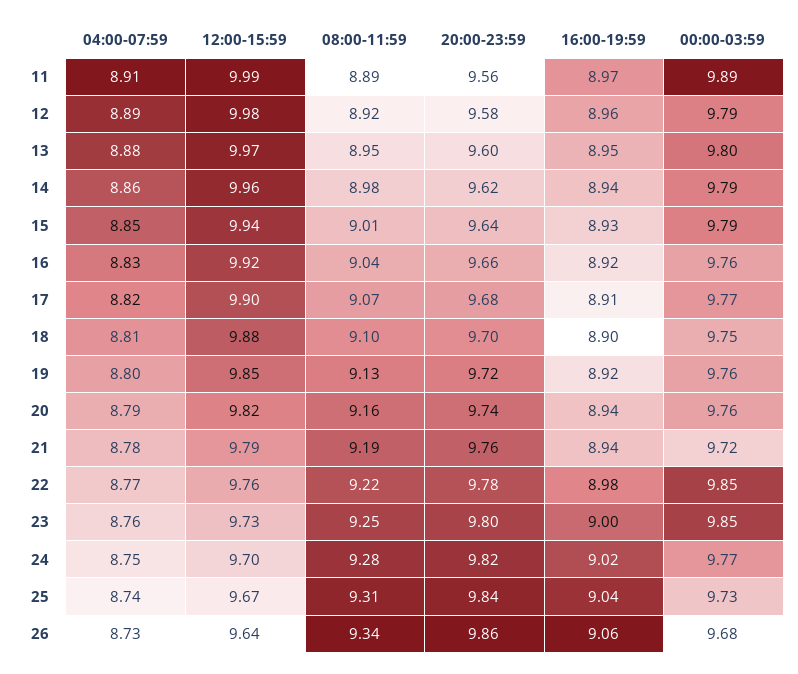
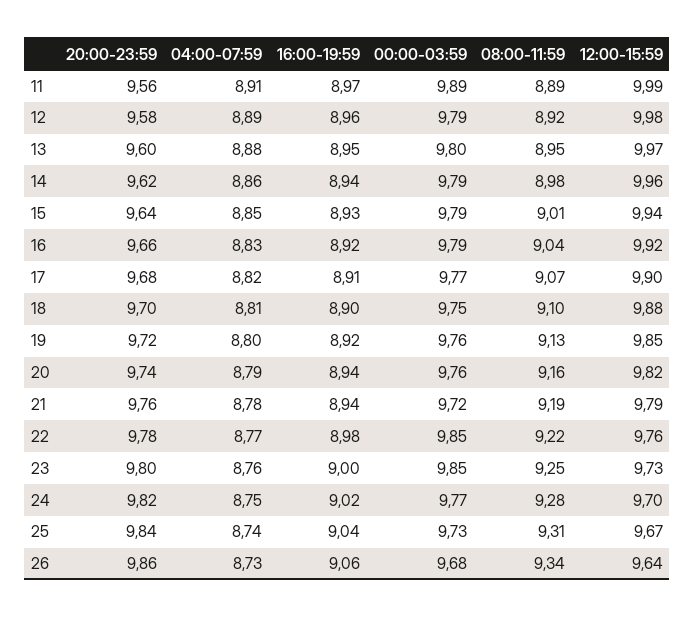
00:00-03:59, 16: 9.76 -> 9.79

